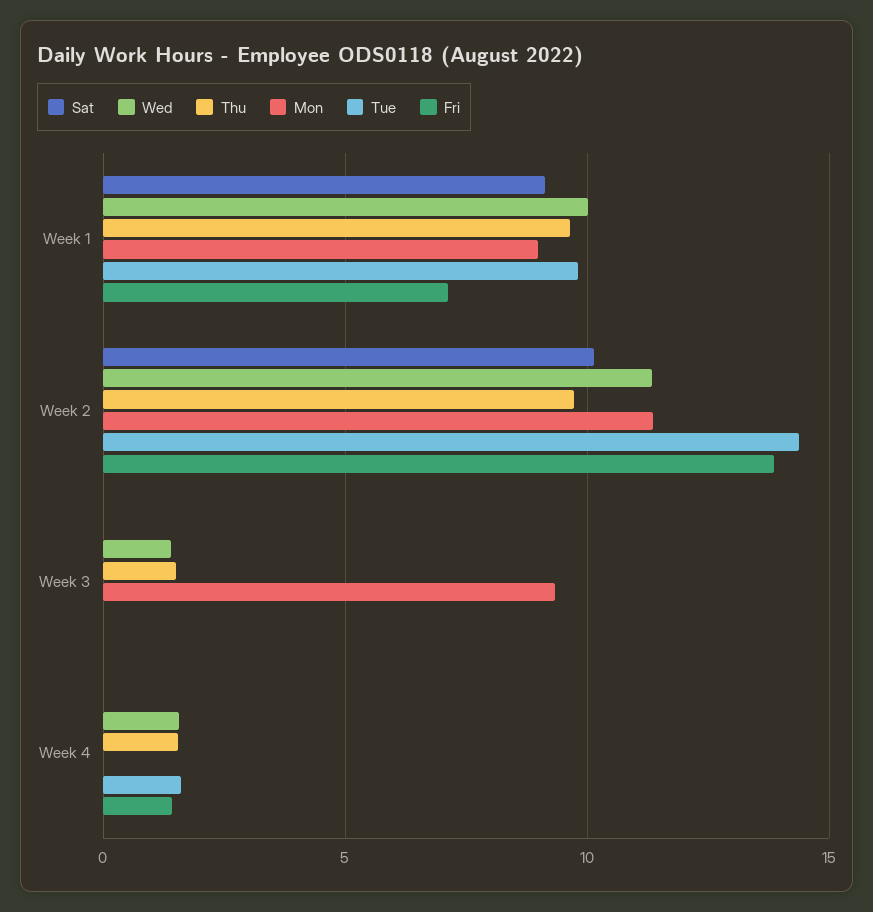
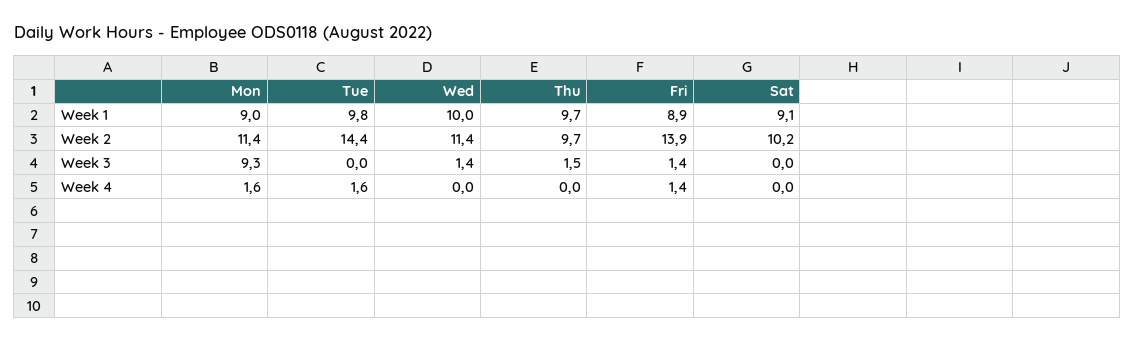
Fri, Week 1: 7 -> 8.9
Fri, Week 3: 0 -> 1.4
Wed, Week 4: 1.5 -> 0
Thu, Week 4: 1.5 -> 0
Mon, Week 4: 0 -> 1.6

